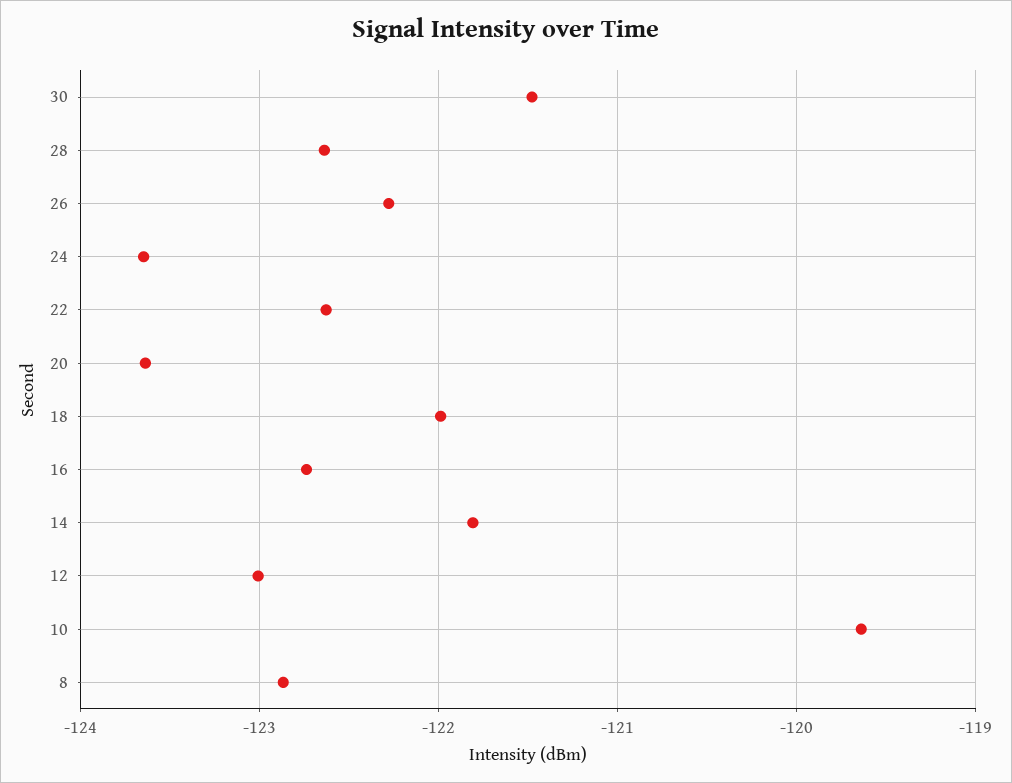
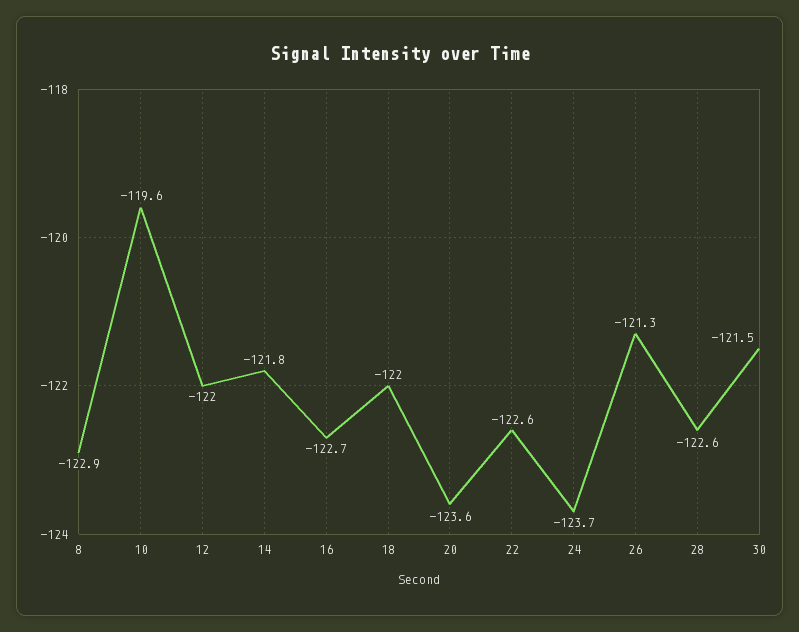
26: -122.3 -> -121.3
12: -123 -> -122

